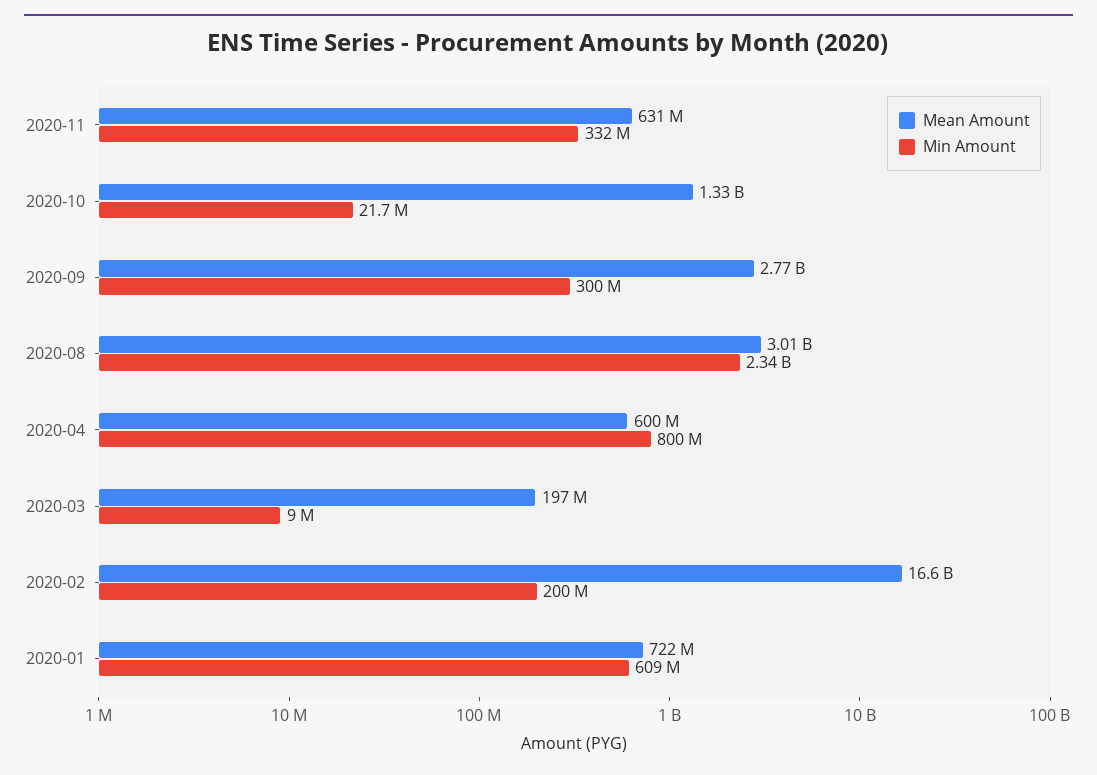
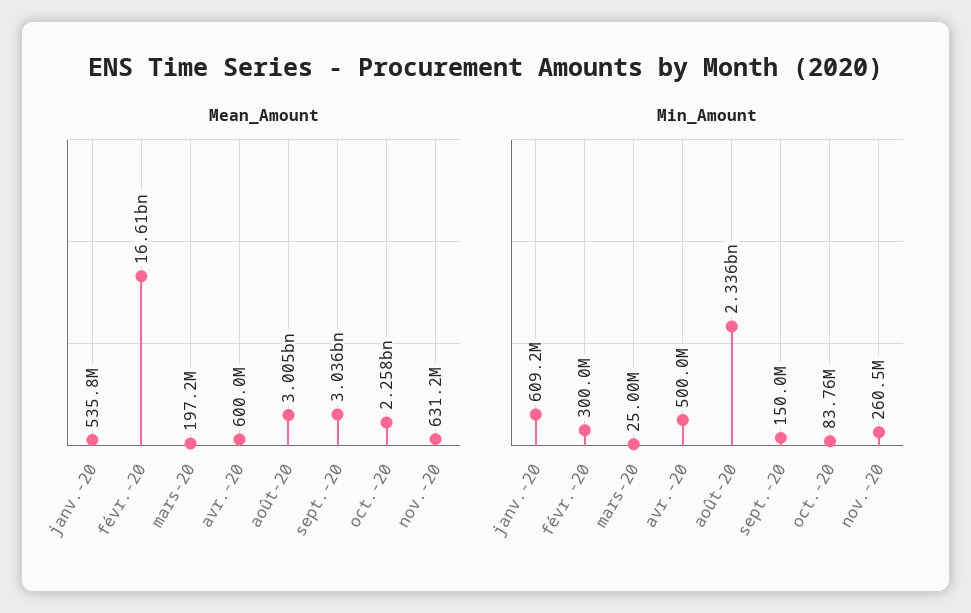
Min Amount, 2020-11: 332000000 -> 260500000
Mean Amount, 2020-10: 1330000000 -> 2258000000
Min Amount, 2020-10: 21700000 -> 83760000
Mean Amount, 2020-09: 2770000000 -> 3036000000
Min Amount, 2020-09: 300000000 -> 150000000
Min Amount, 2020-04: 800000000 -> 500000000
Min Amount, 2020-03: 9000000 -> 25000000
Min Amount, 2020-02: 200000000 -> 300000000
Mean Amount, 2020-01: 722000000 -> 535800000

